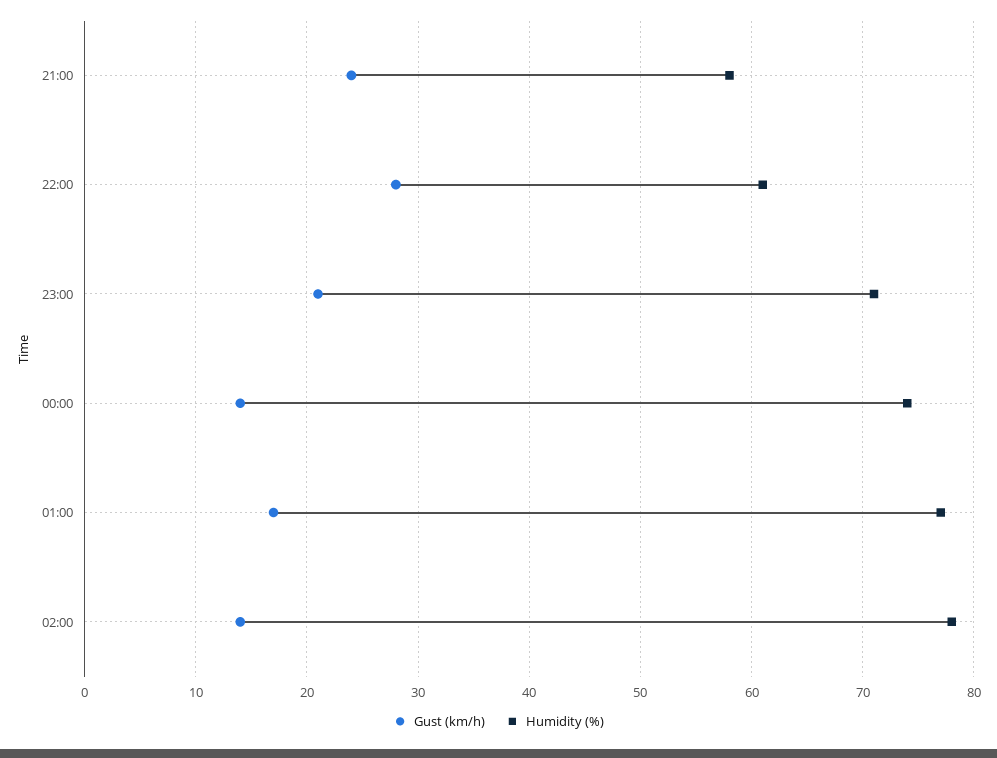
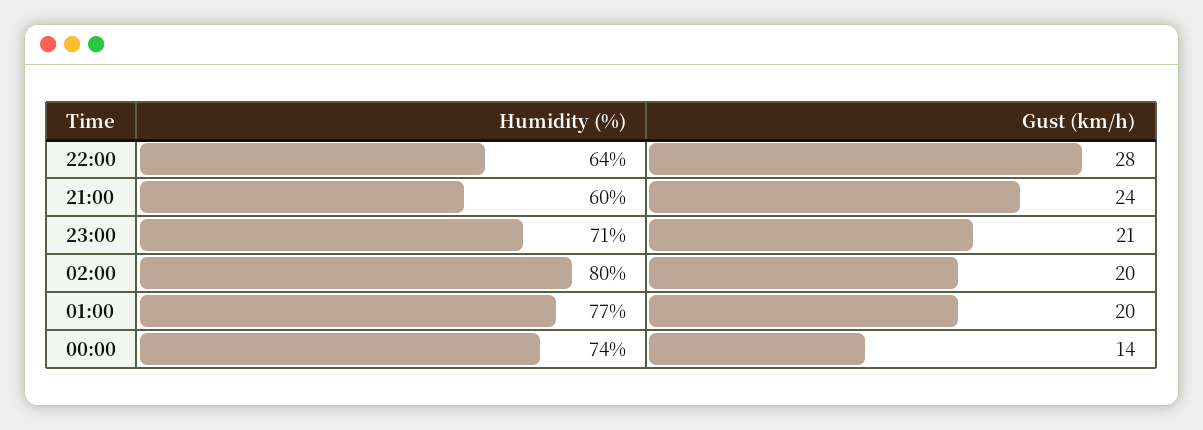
Humidity (%), 21:00: 58 -> 60
Humidity (%), 22:00: 61 -> 64
Gust (km/h), 01:00: 17 -> 20
Gust (km/h), 02:00: 14 -> 20
Humidity (%), 02:00: 78 -> 80

